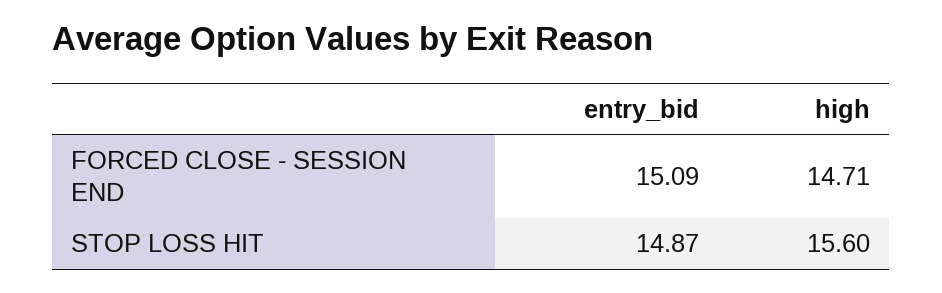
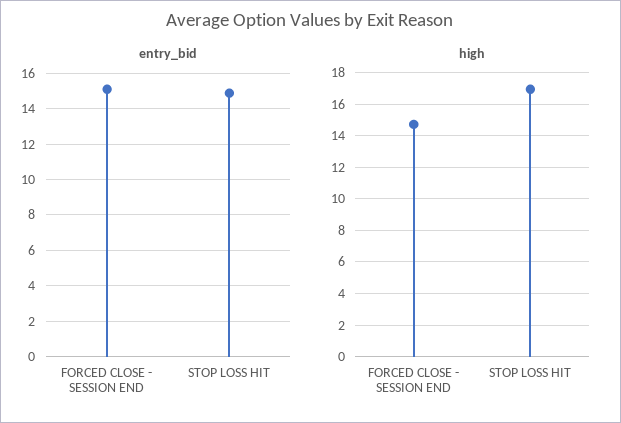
high, STOP LOSS HIT: 15.6 -> 17

